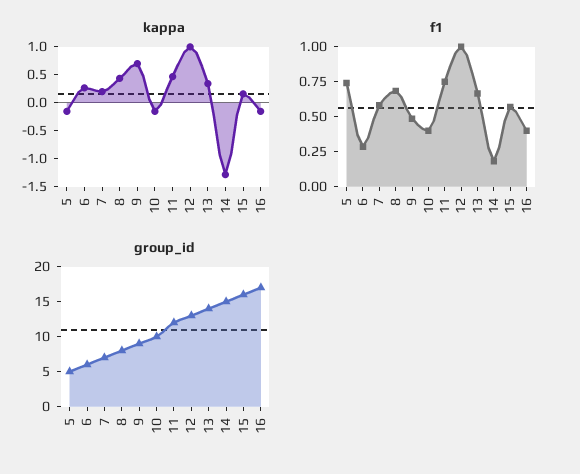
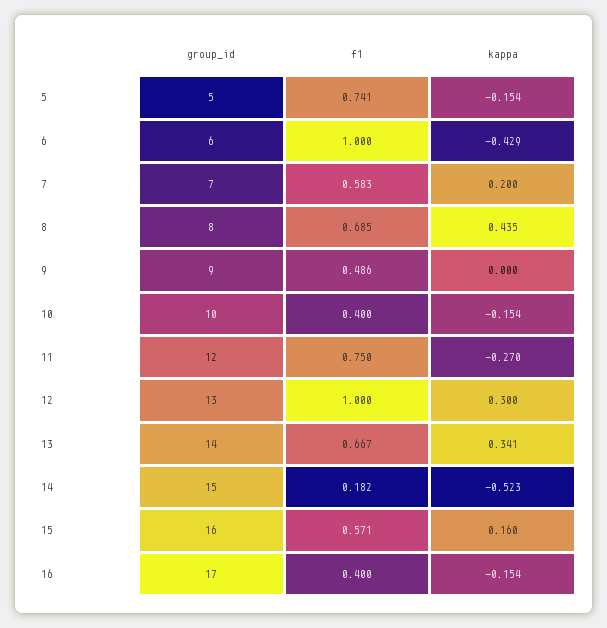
kappa, 6: 0.25 -> -0.429
kappa, 9: 0.75 -> 0
kappa, 11: 0.5 -> -0.27
kappa, 12: 1 -> 0.3
kappa, 14: -1.25 -> -0.523
f1, 6: 0.25 -> 1

